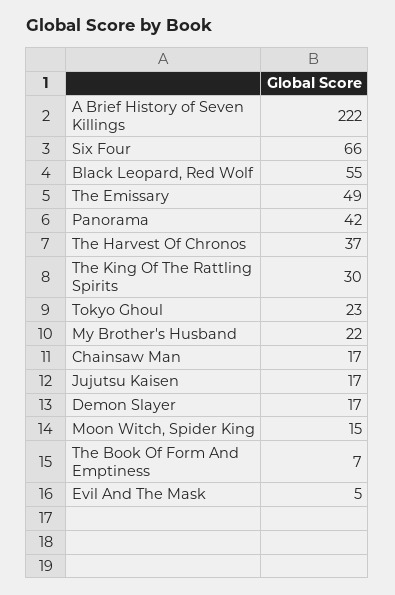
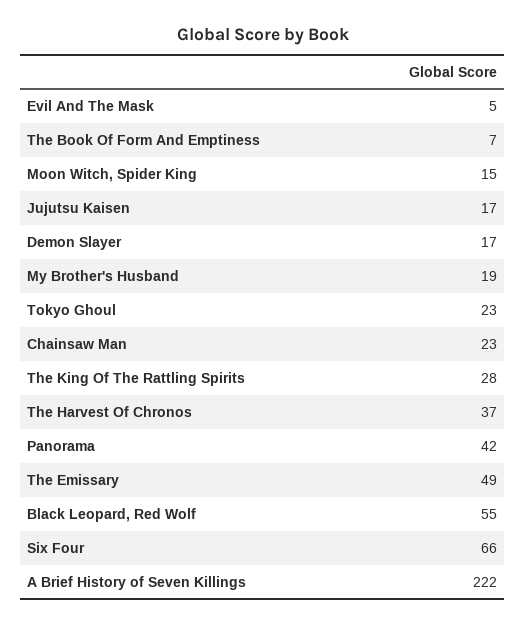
The King Of The Rattling Spirits: 30 -> 28
My Brother's Husband: 22 -> 19
Chainsaw Man: 17 -> 23

